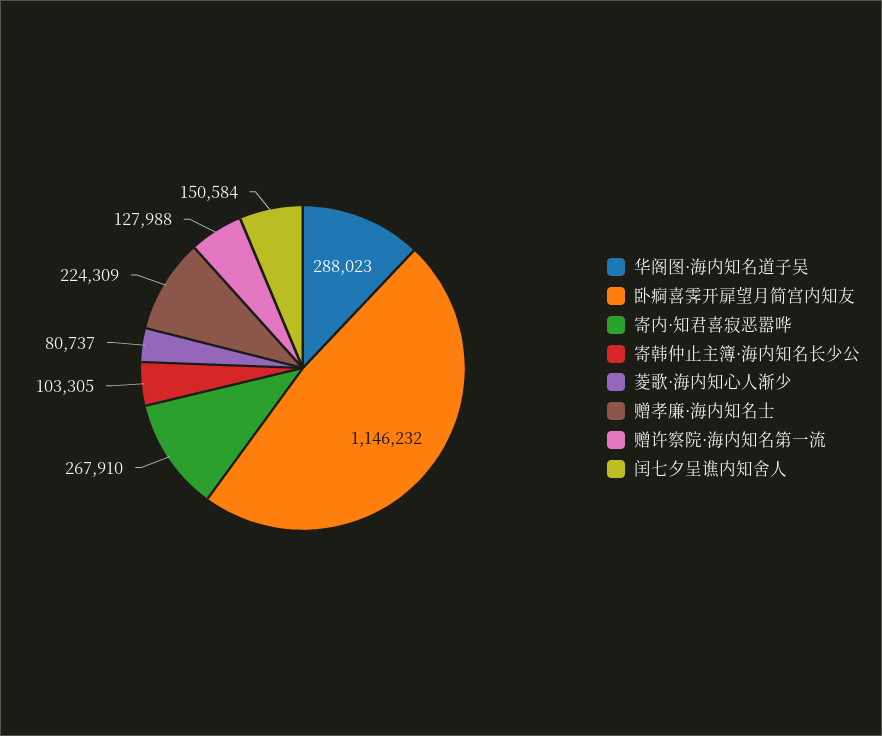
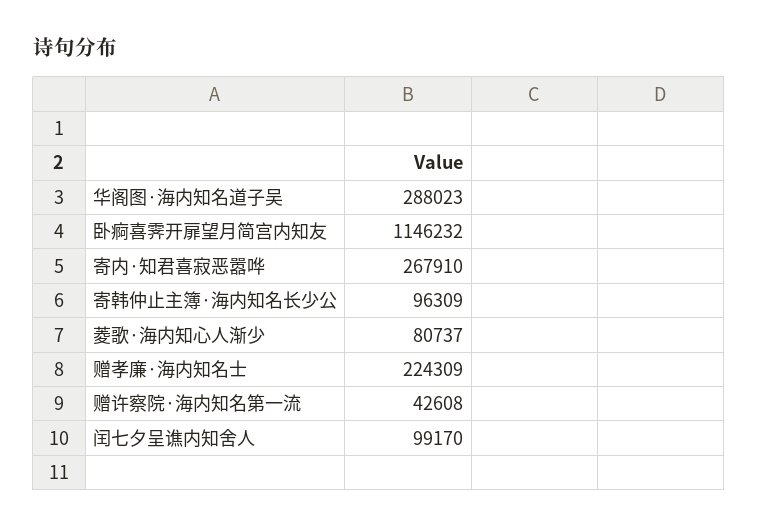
寄韩仲止主簿·海内知名长少公: 103305 -> 96309
赠许察院·海内知名第一流: 127988 -> 42608
闰七夕呈谯内知舍人: 150584 -> 99170

